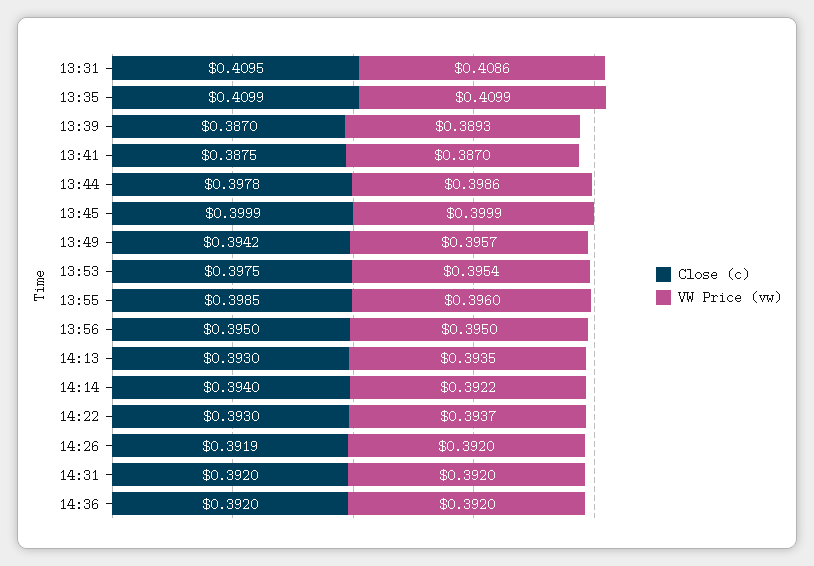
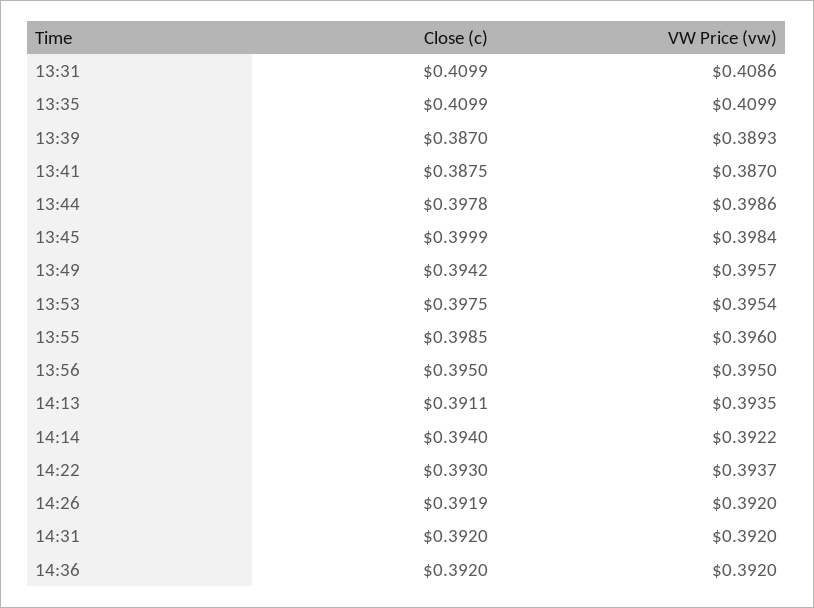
Close (c), 13:31: 0.4095 -> 0.4099
VW Price (vw), 13:45: 0.3999 -> 0.3984
Close (c), 14:13: 0.393 -> 0.3911

